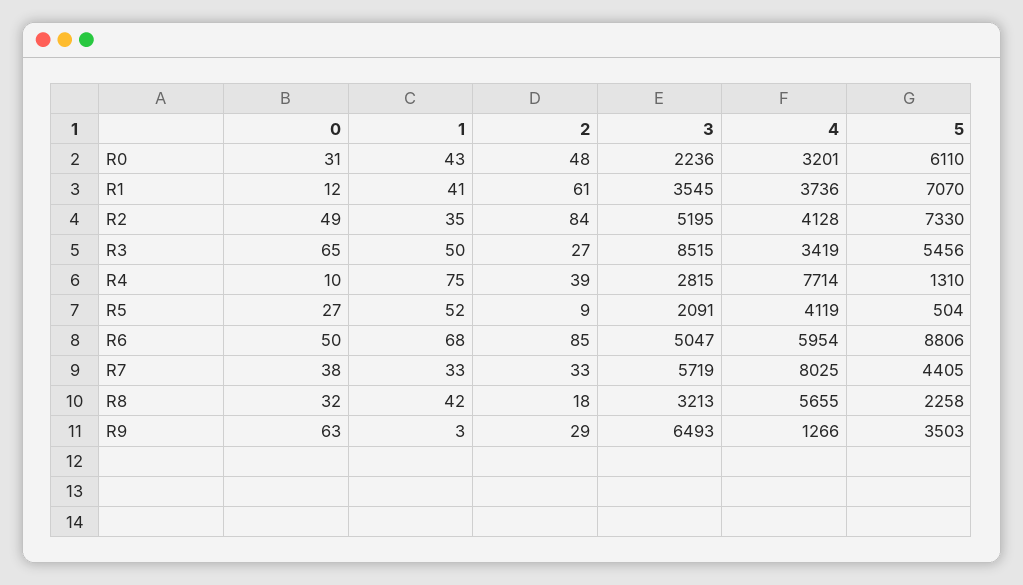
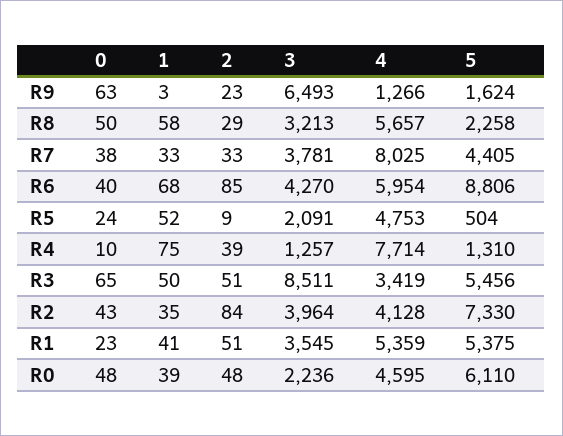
0, R0: 31 -> 48
1, R0: 43 -> 39
4, R0: 3201 -> 4595
0, R1: 12 -> 23
2, R1: 61 -> 51
4, R1: 3736 -> 5359
5, R1: 7070 -> 5375
0, R2: 49 -> 43
3, R2: 5195 -> 3964
2, R3: 27 -> 51
3, R3: 8515 -> 8511
3, R4: 2815 -> 1257
0, R5: 27 -> 24
4, R5: 4119 -> 4753
0, R6: 50 -> 40
3, R6: 5047 -> 4270
3, R7: 5719 -> 3781
0, R8: 32 -> 50
1, R8: 42 -> 58
2, R8: 18 -> 29
4, R8: 5655 -> 5657
2, R9: 29 -> 23
5, R9: 3503 -> 1624

